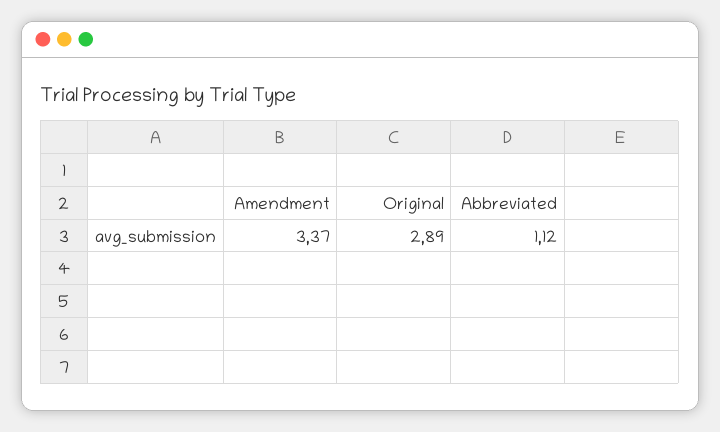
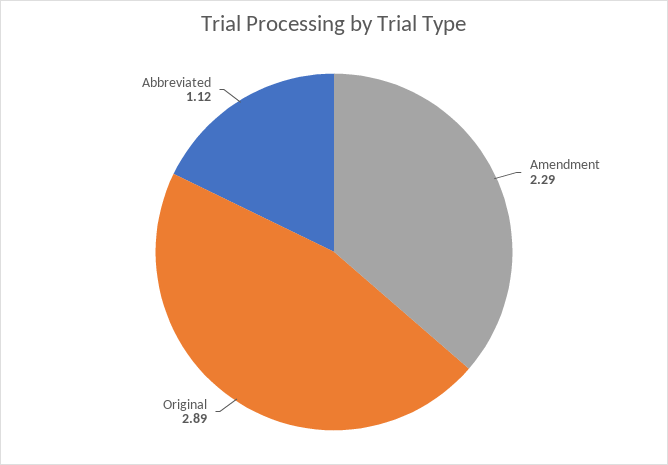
Amendment: 3.37 -> 2.29

